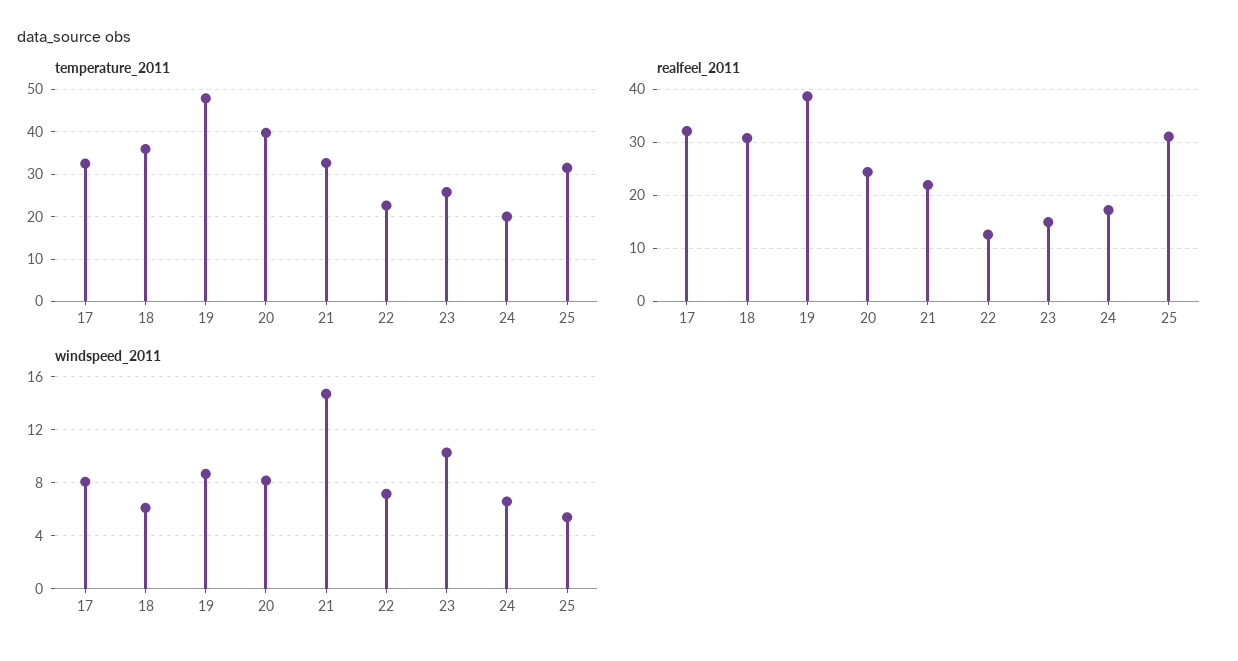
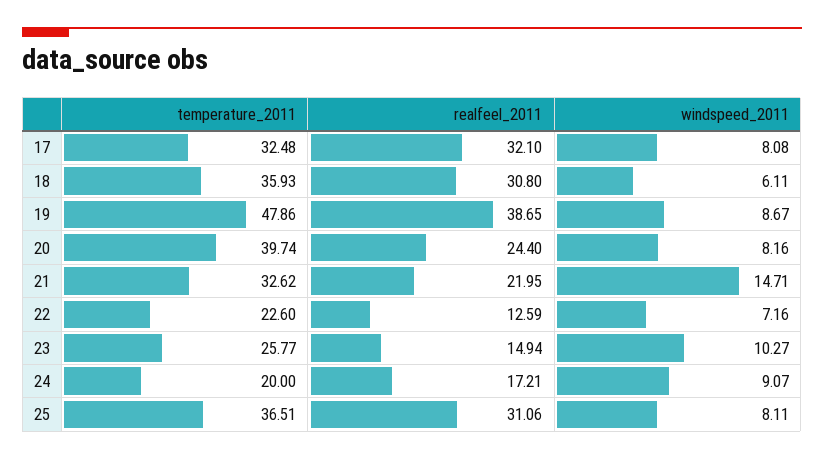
temperature_2011, 25: 32 -> 36.51
windspeed_2011, 24: 6.5 -> 9.07
windspeed_2011, 25: 5.5 -> 8.11

